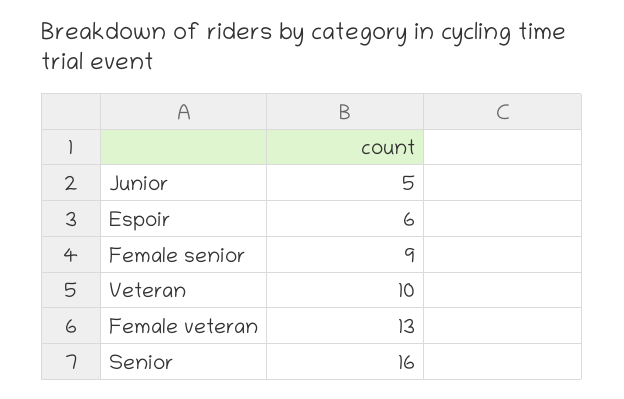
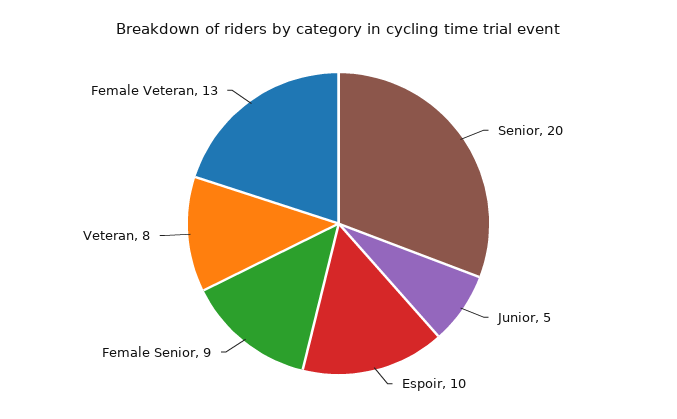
Espoir: 6 -> 10
Veteran: 10 -> 8
Senior: 16 -> 20

